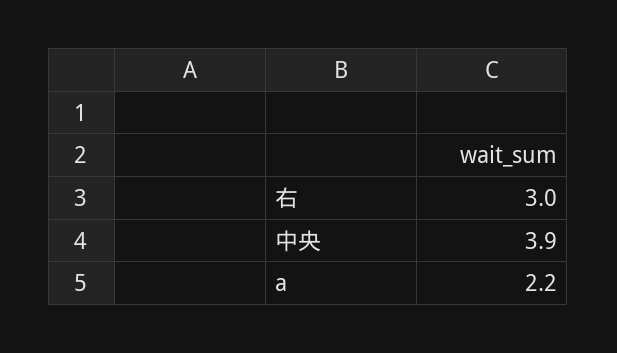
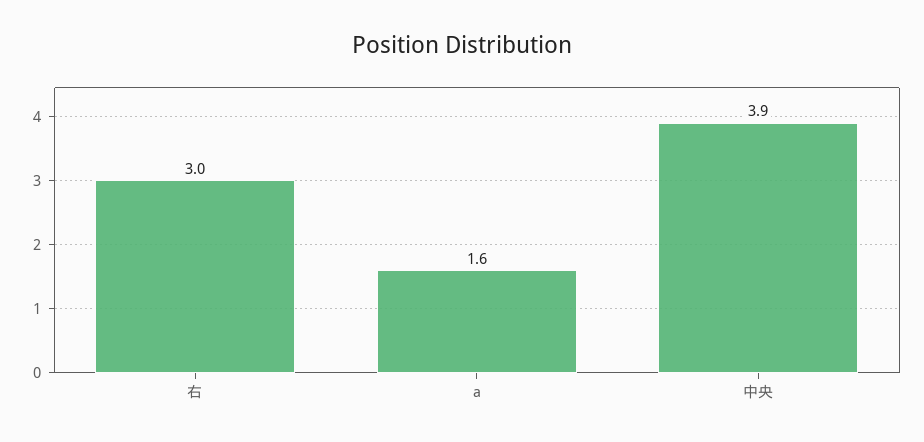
a: 2.2 -> 1.6

